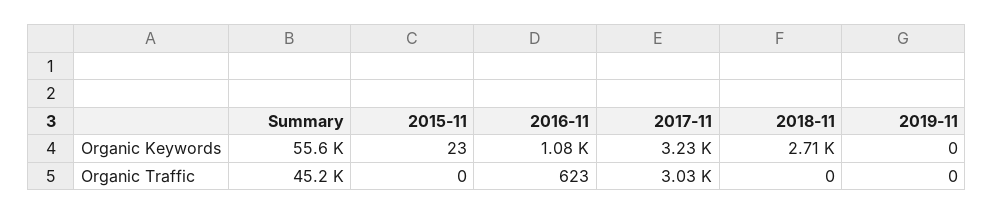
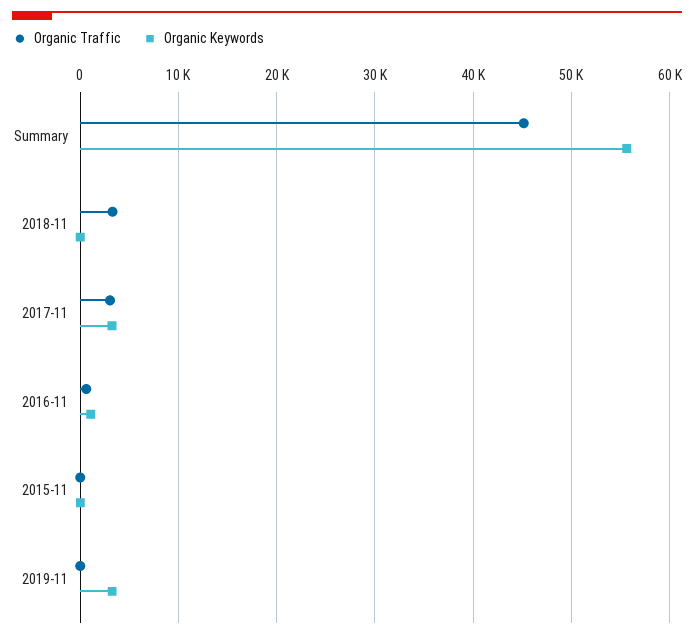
Organic Keywords, 2018-11: 2710 -> 0
Organic Keywords, 2019-11: 0 -> 3000
Organic Traffic, 2018-11: 0 -> 3000

